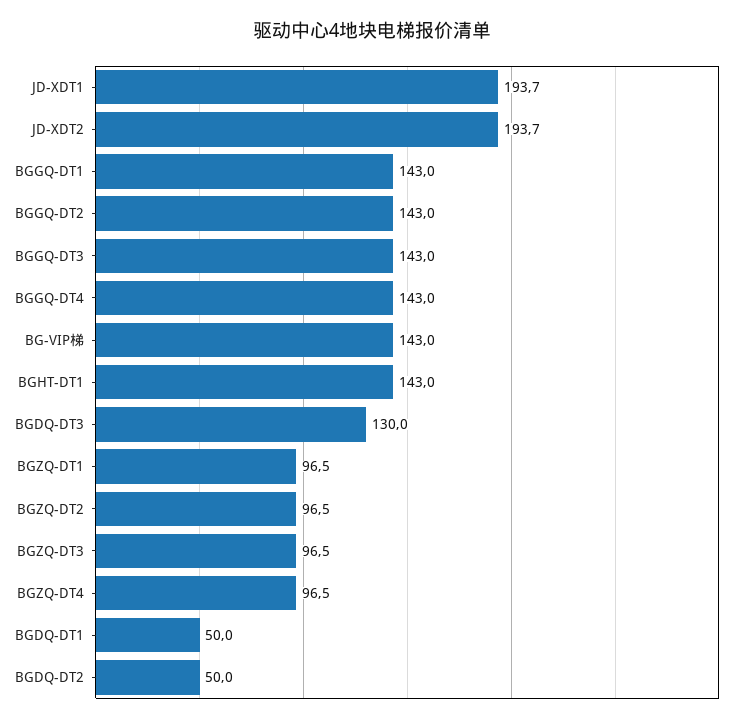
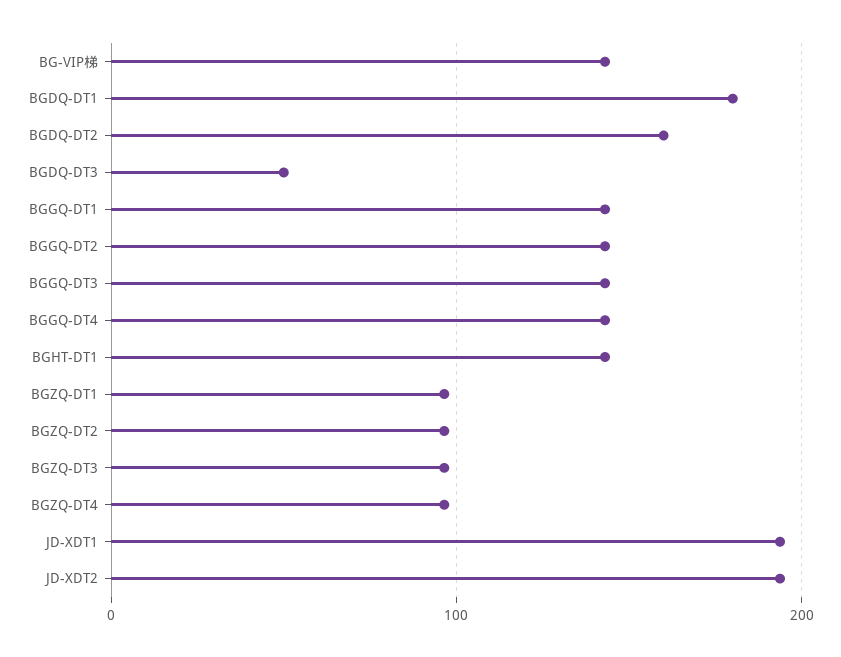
BGDQ-DT3: 130 -> 50
BGDQ-DT1: 50 -> 180
BGDQ-DT2: 50 -> 160

